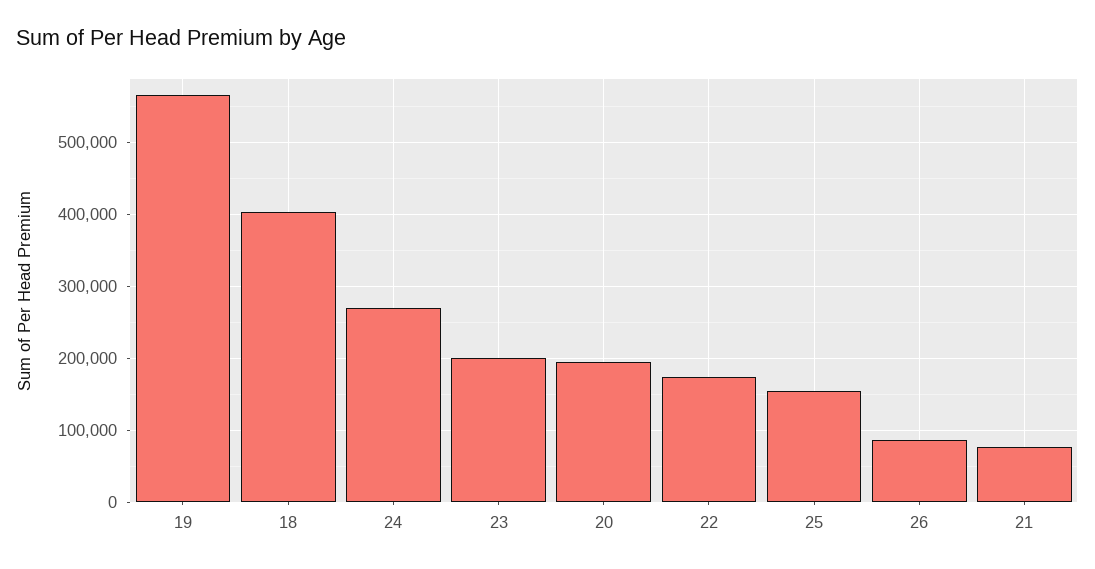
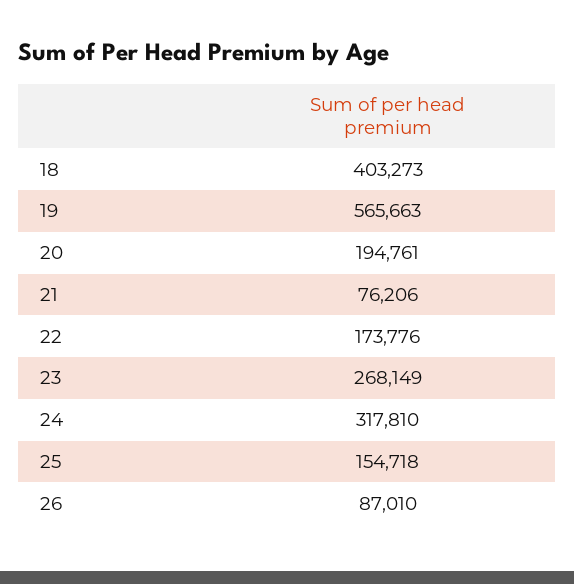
24: 270000 -> 317810
23: 200000 -> 268149

